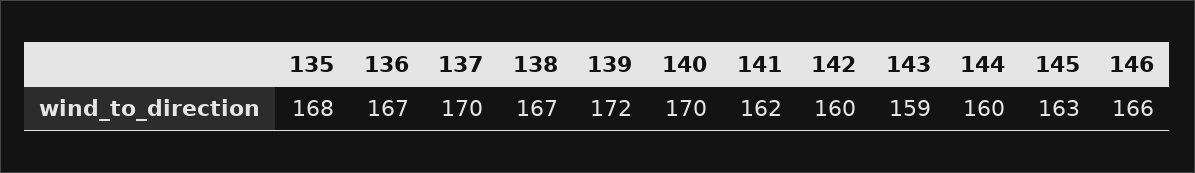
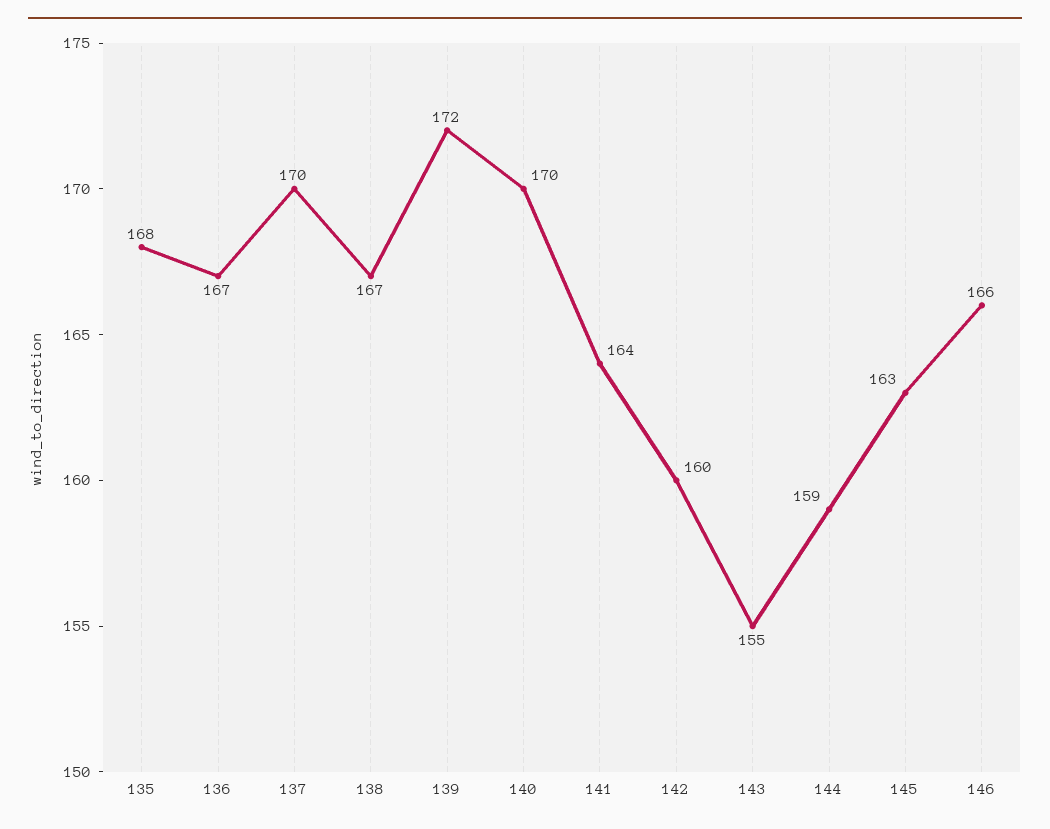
141: 162 -> 164
143: 159 -> 155
144: 160 -> 159

